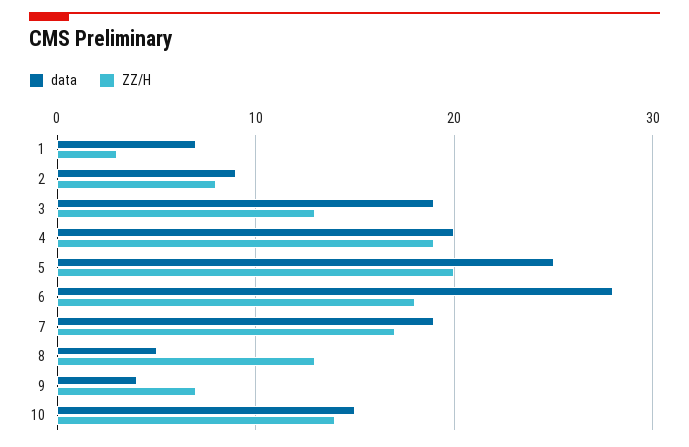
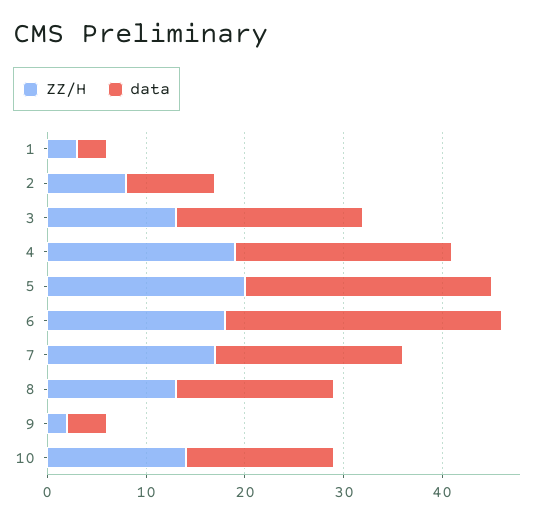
data, 1: 7 -> 3
data, 4: 20 -> 22
data, 8: 5 -> 16
ZZ/H, 9: 7 -> 2

